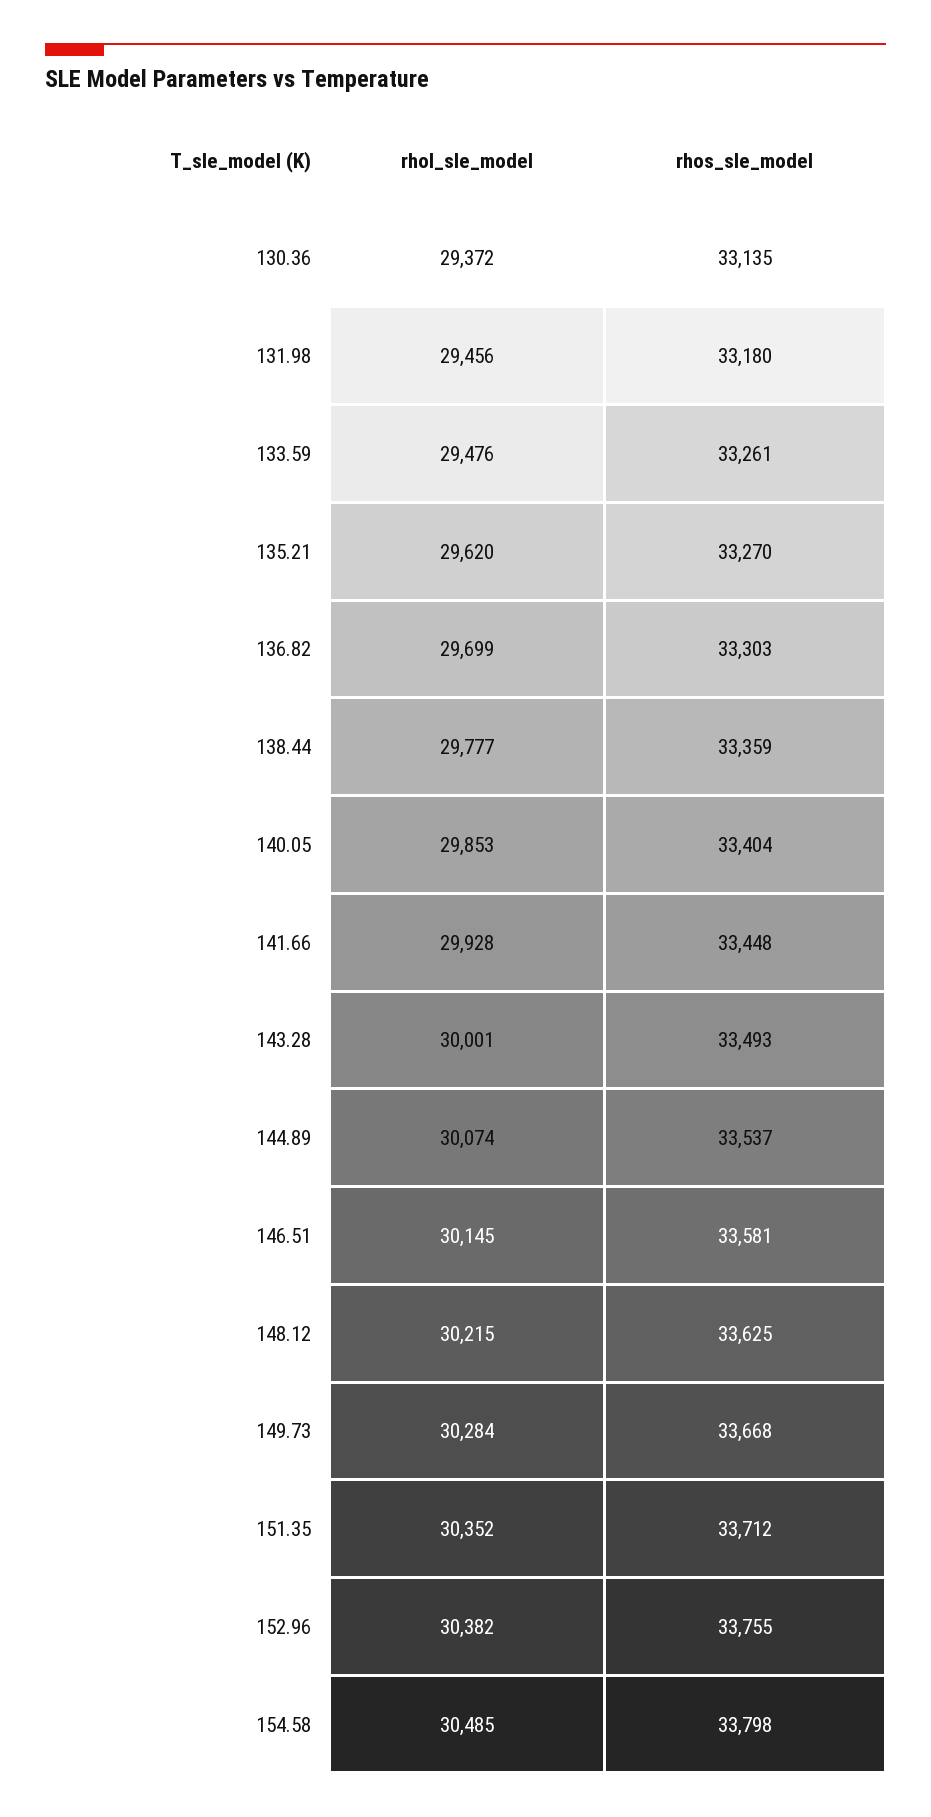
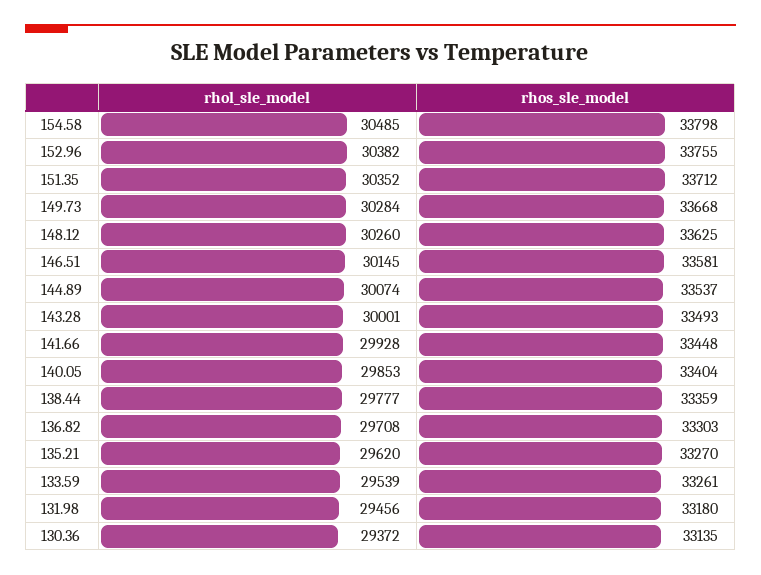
rhol_sle_model, 133.59: 29476 -> 29539
rhol_sle_model, 136.82: 29699 -> 29708
rhol_sle_model, 148.12: 30215 -> 30260

